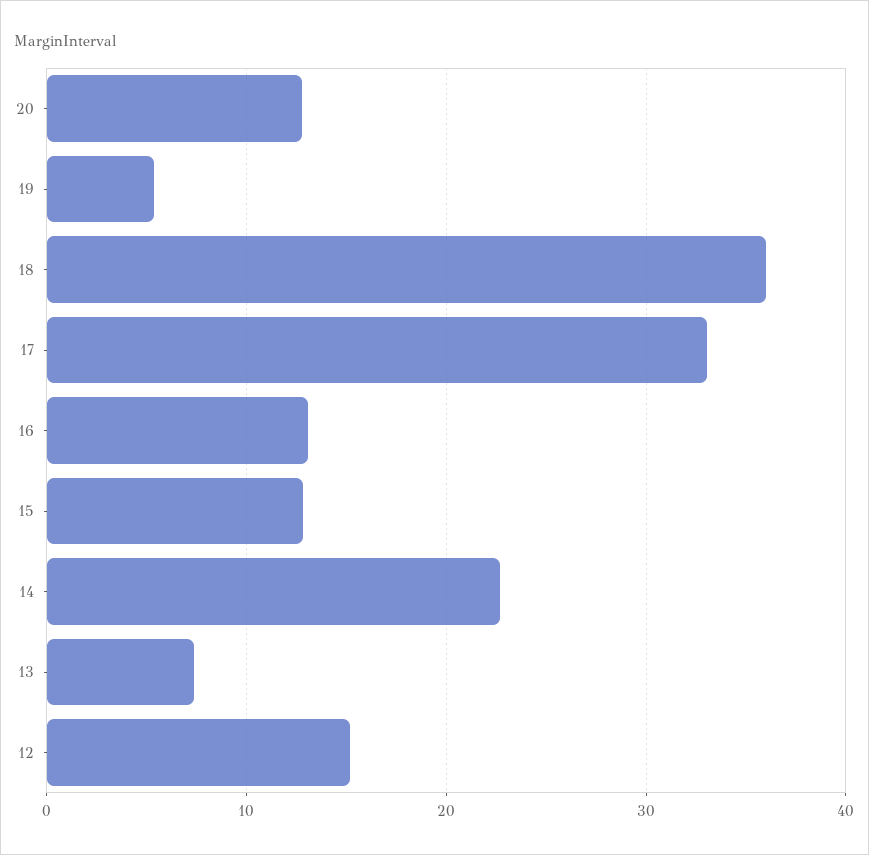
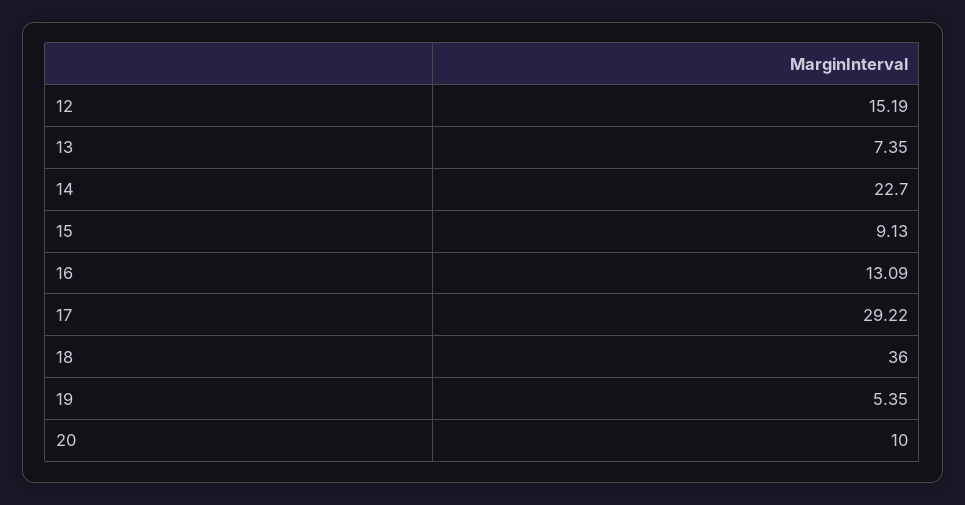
20: 13 -> 10
17: 33 -> 29.22
15: 13 -> 9.13

